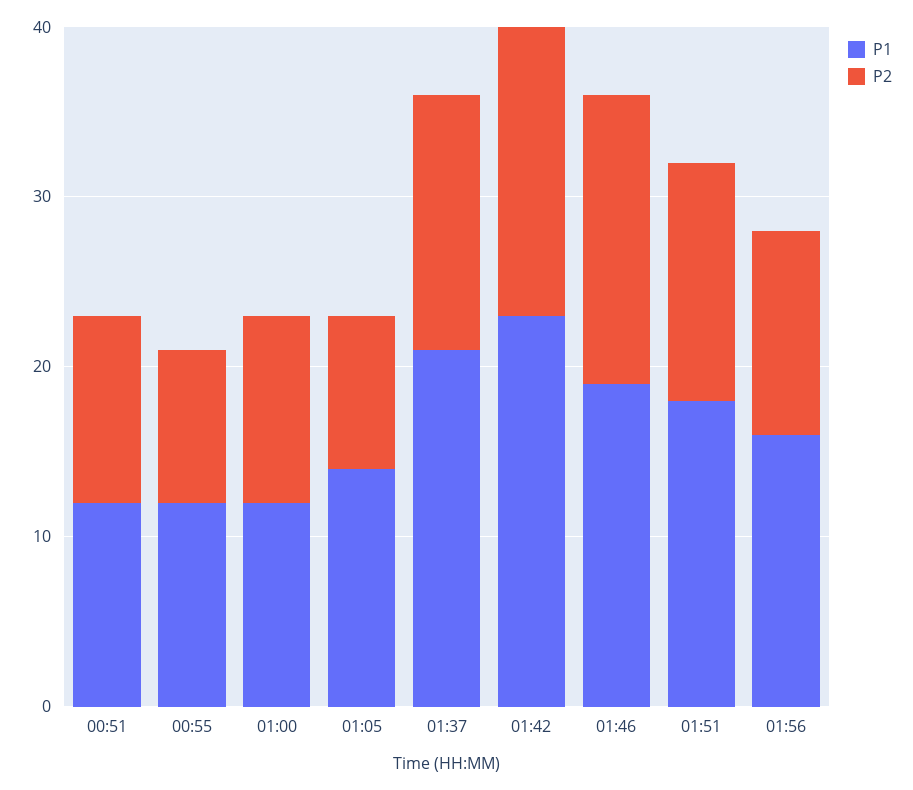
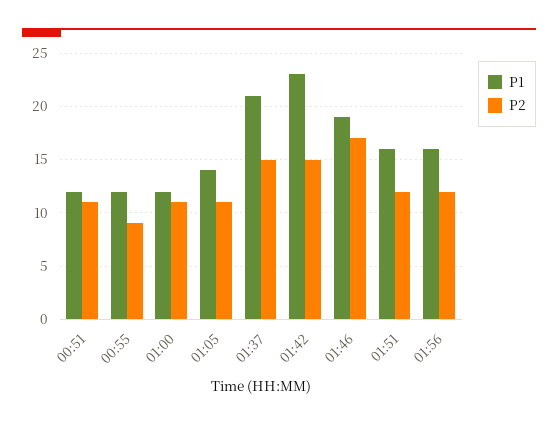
P2, 01:05: 9 -> 11
P2, 01:42: 17 -> 15
P1, 01:51: 18 -> 16
P2, 01:51: 14 -> 12

